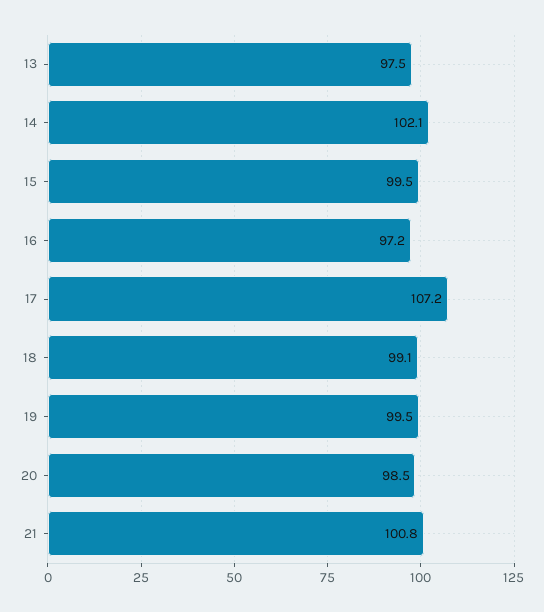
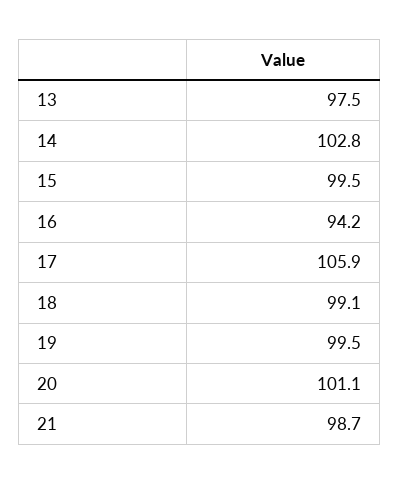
14: 102.1 -> 102.8
16: 97.2 -> 94.2
17: 107.2 -> 105.9
20: 98.5 -> 101.1
21: 100.8 -> 98.7

